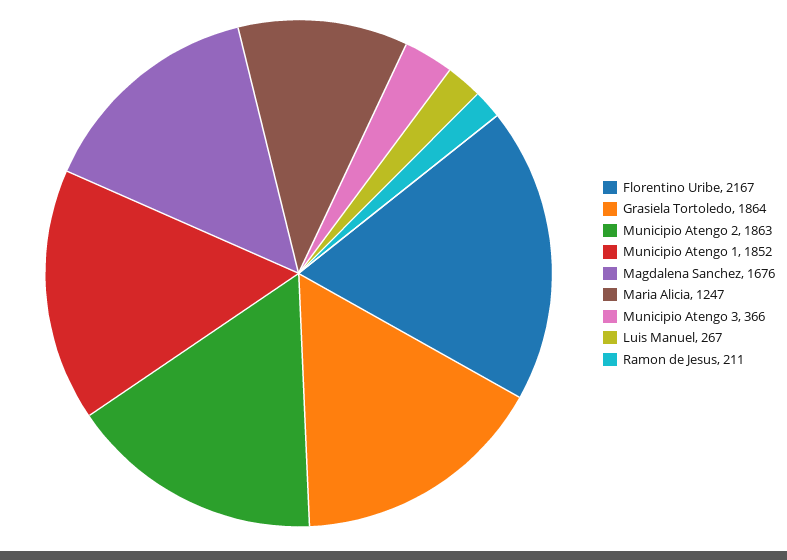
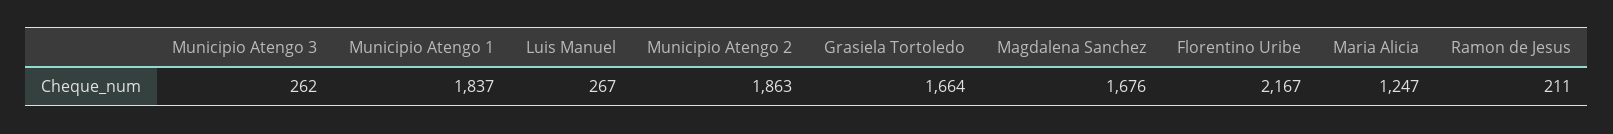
Grasiela Tortoledo: 1864 -> 1664
Municipio Atengo 1: 1852 -> 1837
Municipio Atengo 3: 366 -> 262

